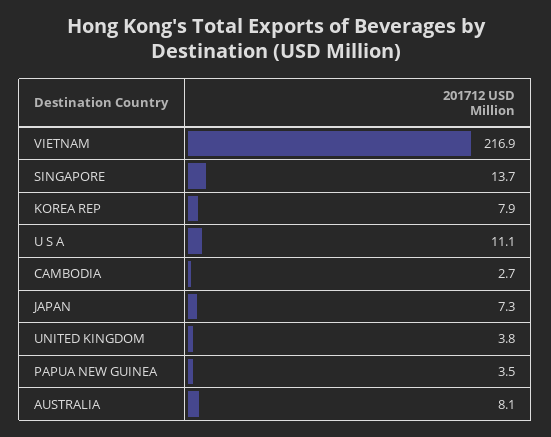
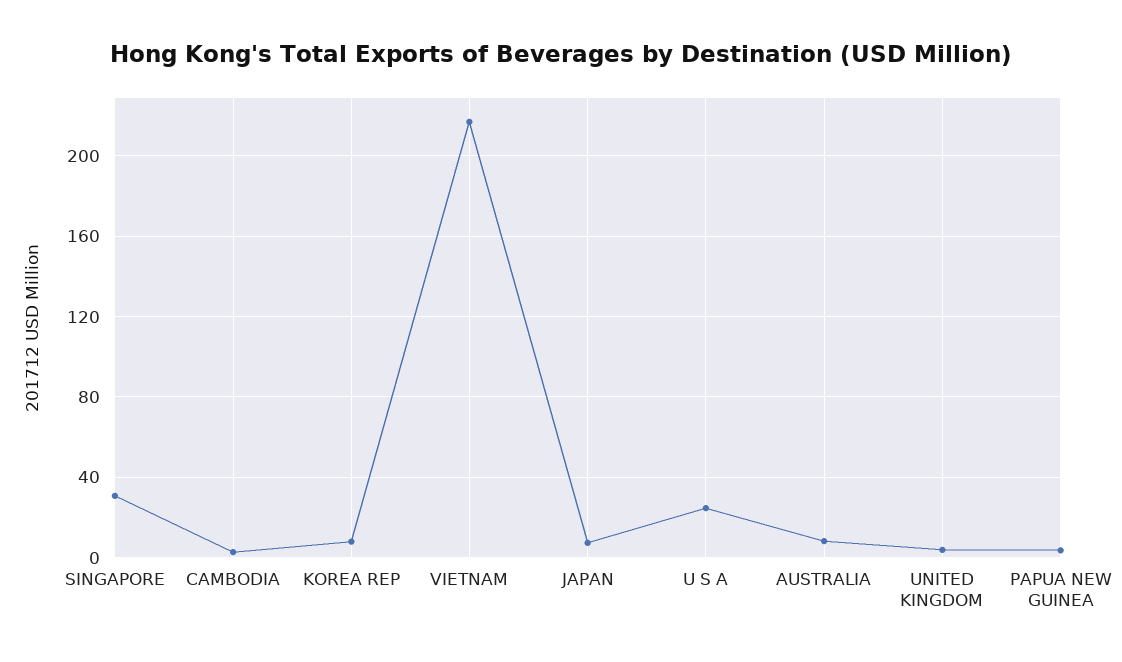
SINGAPORE: 13.7 -> 30
U S A: 11.1 -> 25

